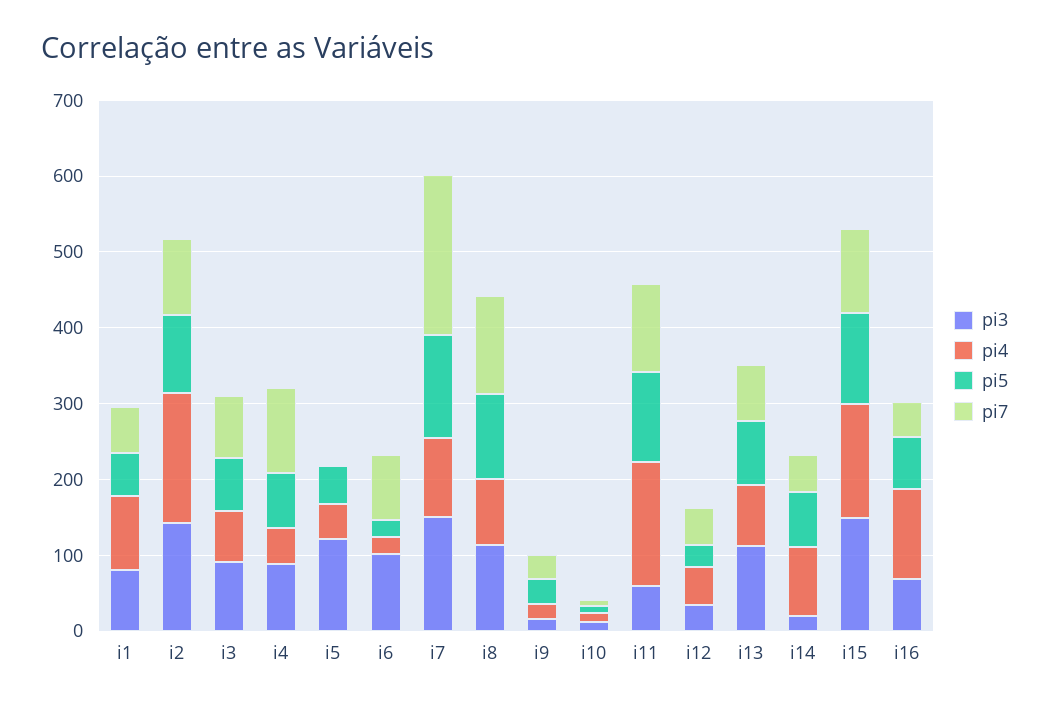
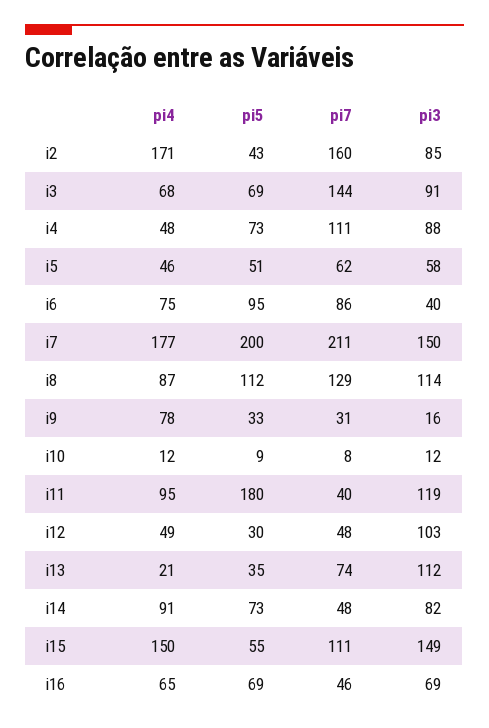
pi3, i1: 80 -> none
pi4, i1: 100 -> none
pi5, i1: 60 -> none
pi7, i1: 60 -> none
pi3, i2: 140 -> 85
pi5, i2: 100 -> 43
pi7, i2: 100 -> 160
pi7, i3: 80 -> 144
pi3, i5: 120 -> 58
pi7, i5: 0 -> 62
pi3, i6: 100 -> 40
pi4, i6: 20 -> 75
pi5, i6: 20 -> 95
pi4, i7: 100 -> 177
pi5, i7: 140 -> 200
pi4, i9: 20 -> 78
pi3, i11: 60 -> 119
pi4, i11: 160 -> 95
pi5, i11: 120 -> 180
pi7, i11: 120 -> 40
pi3, i12: 40 -> 103
pi4, i13: 80 -> 21
pi5, i13: 80 -> 35
pi3, i14: 20 -> 82
pi5, i15: 120 -> 55
pi4, i16: 120 -> 65

